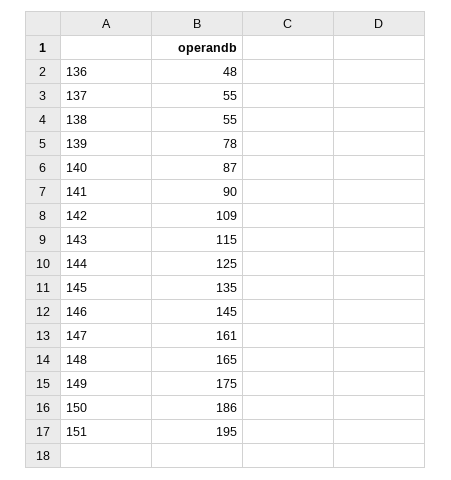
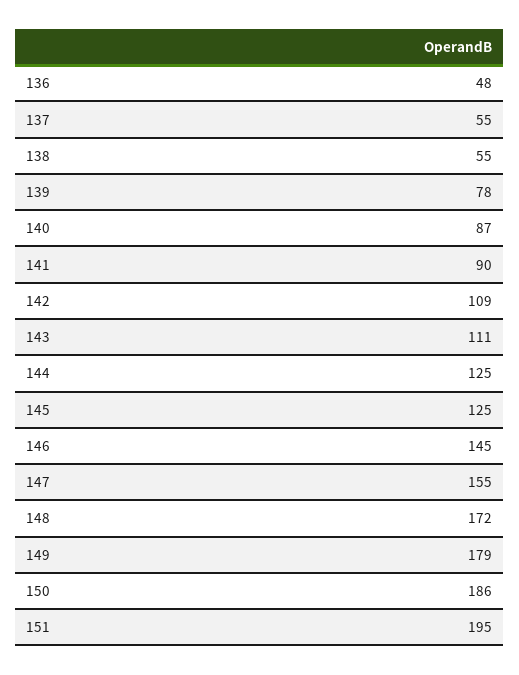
143: 115 -> 111
145: 135 -> 125
147: 161 -> 155
148: 165 -> 172
149: 175 -> 179

